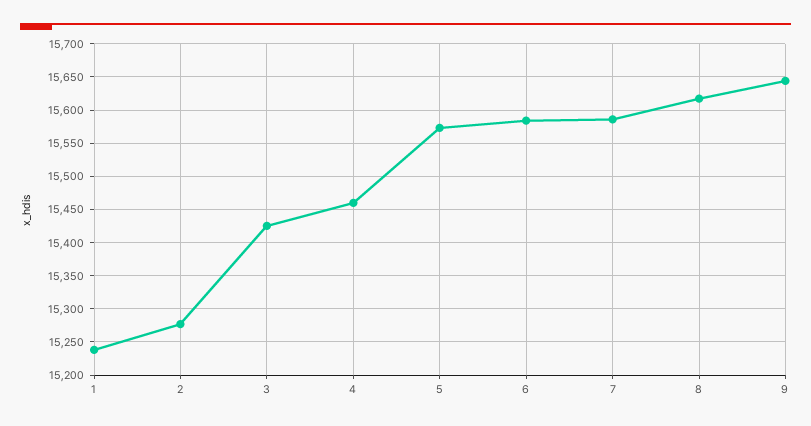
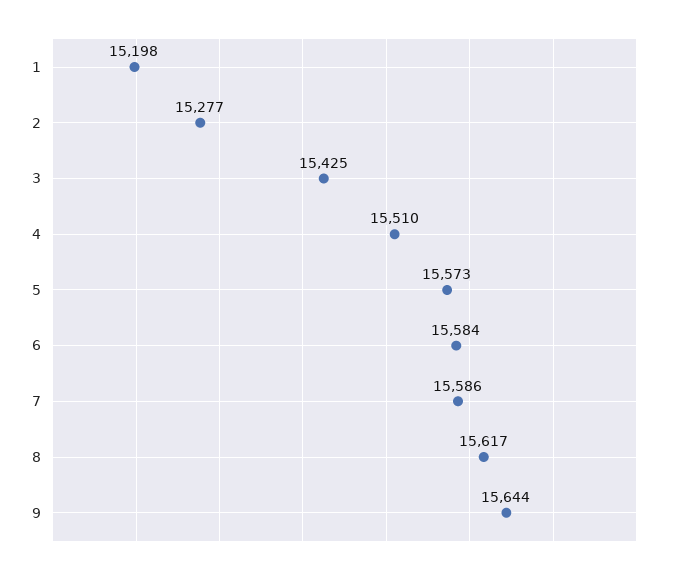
1: 15240 -> 15198
4: 15460 -> 15510

